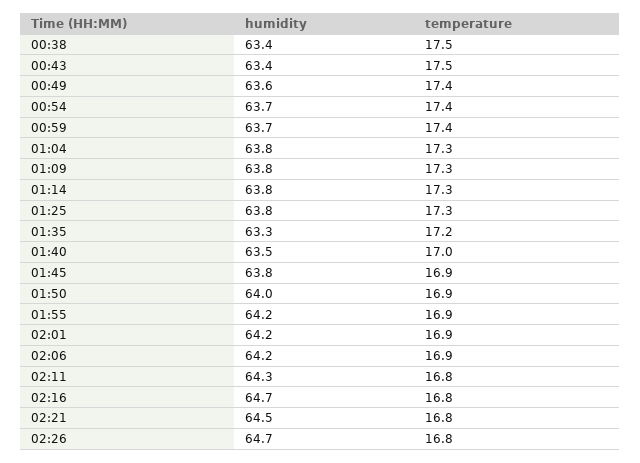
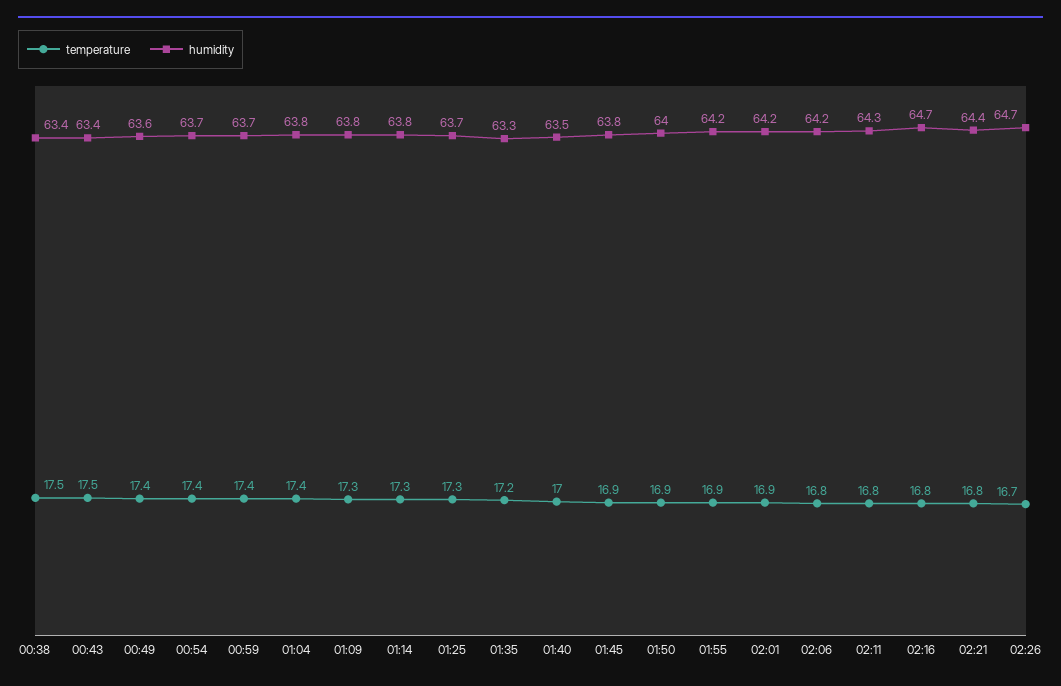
temperature, 01:04: 17.3 -> 17.4
humidity, 01:25: 63.8 -> 63.7
temperature, 02:06: 16.9 -> 16.8
humidity, 02:21: 64.5 -> 64.4
temperature, 02:26: 16.8 -> 16.7

